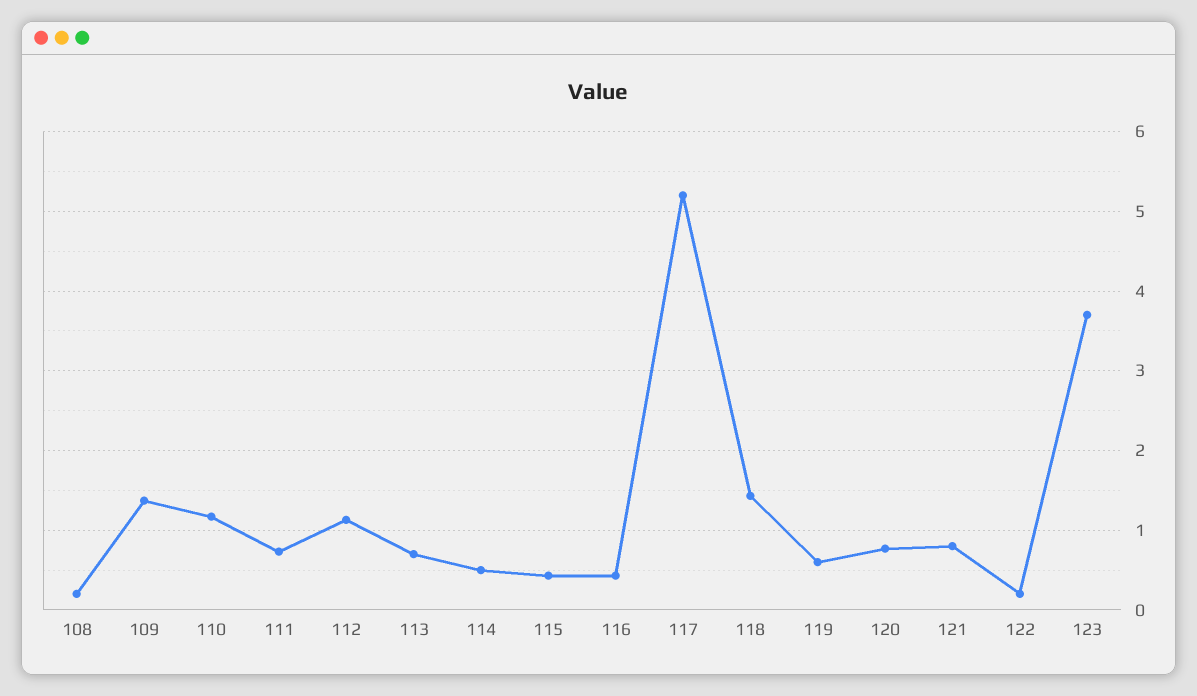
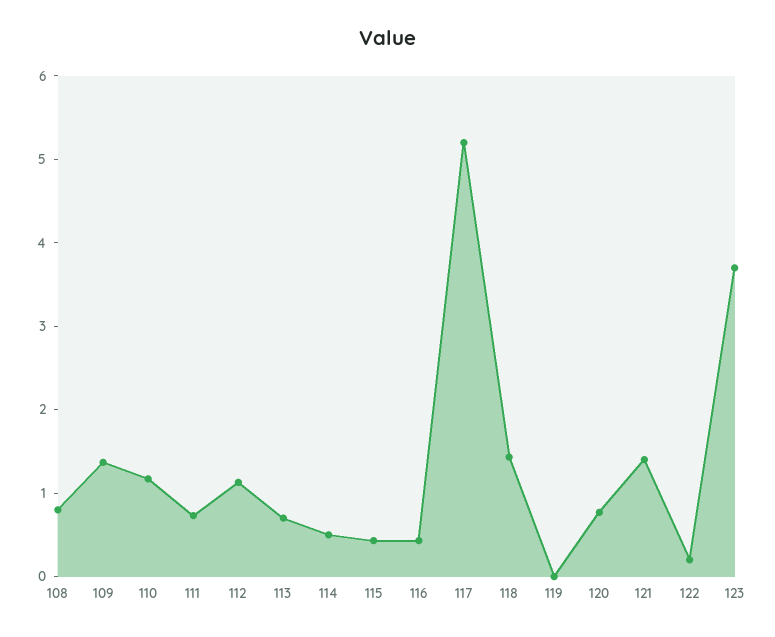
108: 0.2 -> 0.8
119: 0.6 -> 0
121: 0.8 -> 1.4

